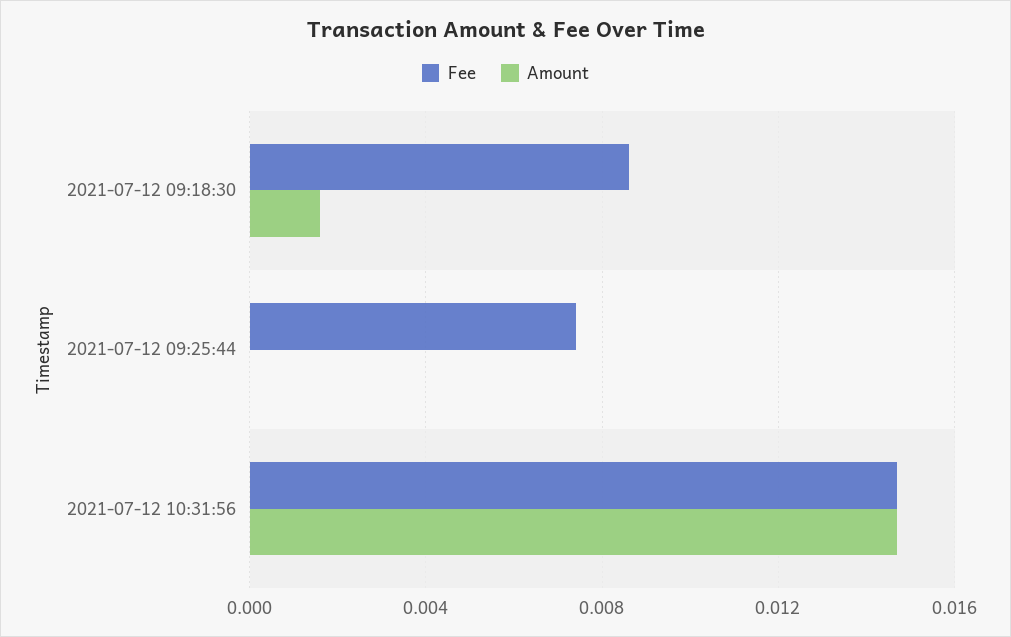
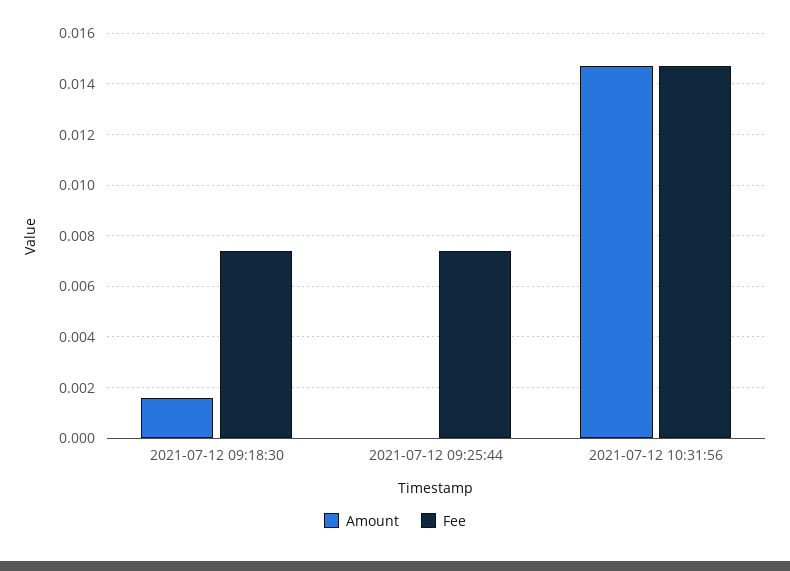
Fee, 2021-07-12 09:18:30: 0.0085 -> 0.0075

